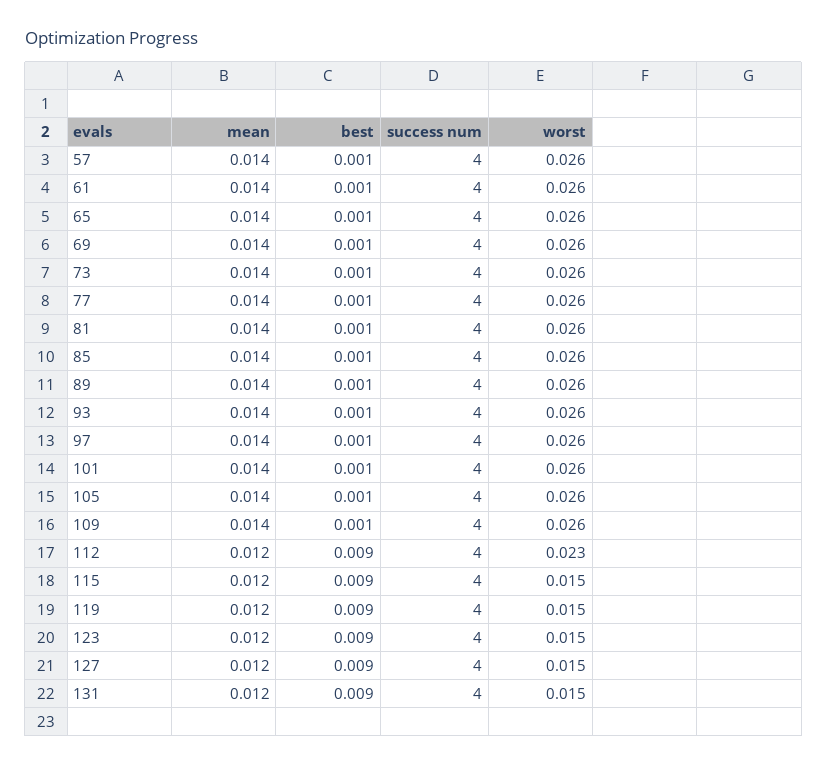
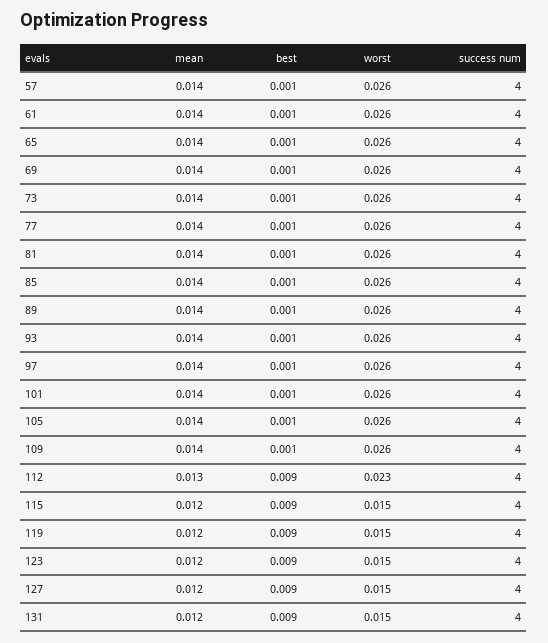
mean, 112: 0.012 -> 0.013

